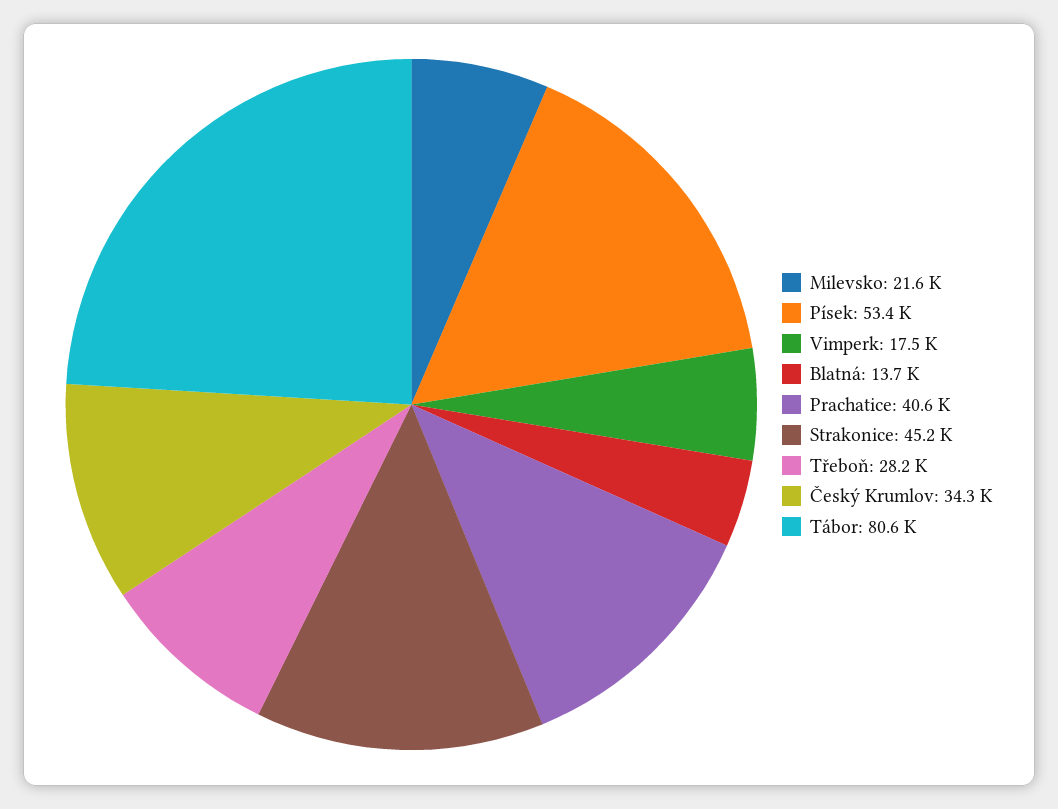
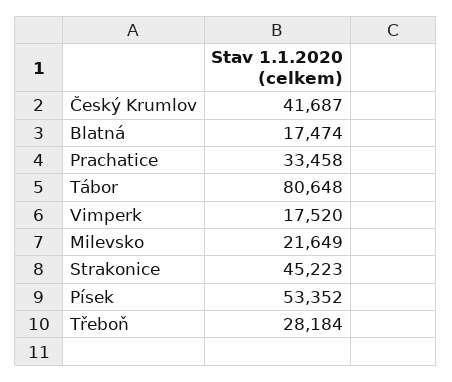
Blatná: 13700 -> 17474
Prachatice: 40600 -> 33458
Český Krumlov: 34300 -> 41687

